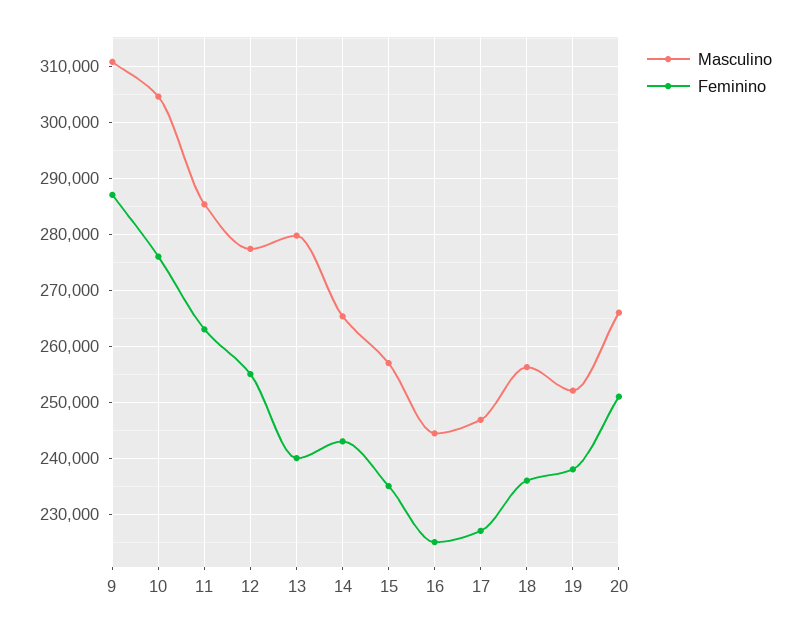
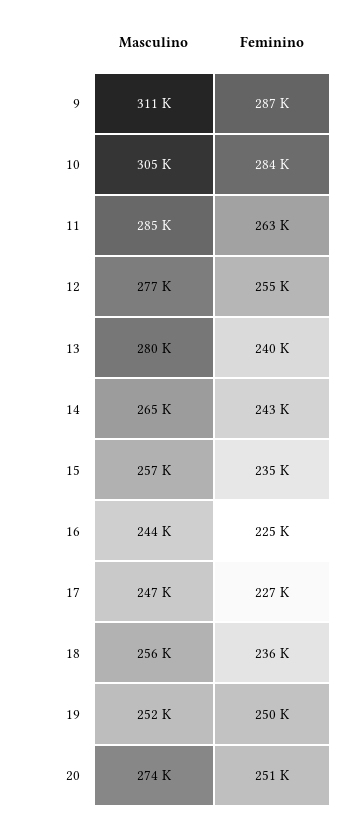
Feminino, 10: 276000 -> 284000
Feminino, 19: 238000 -> 250000
Masculino, 20: 266000 -> 274000

